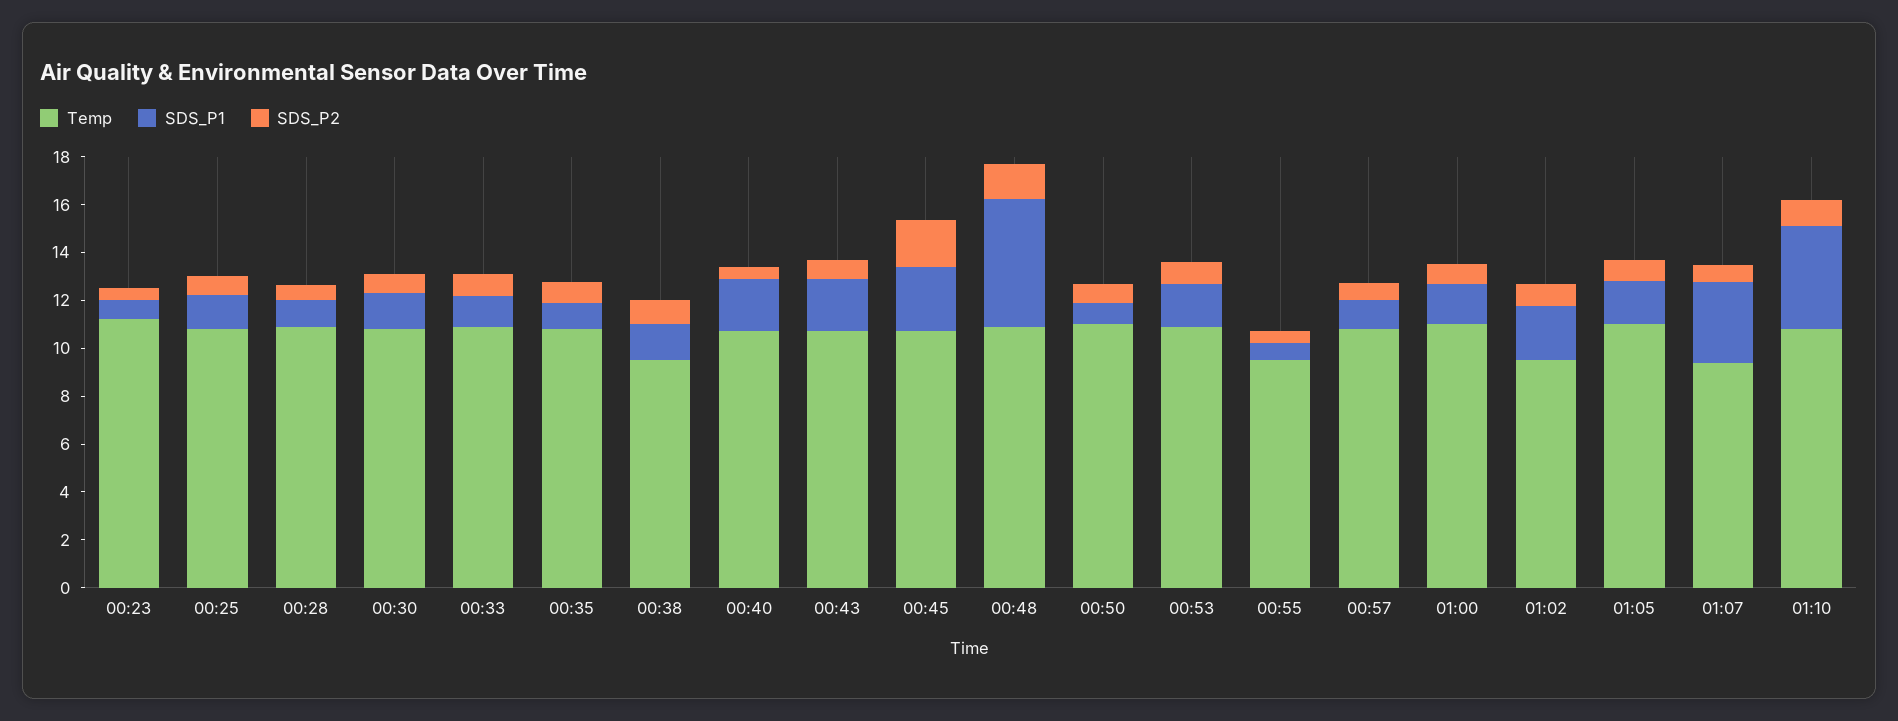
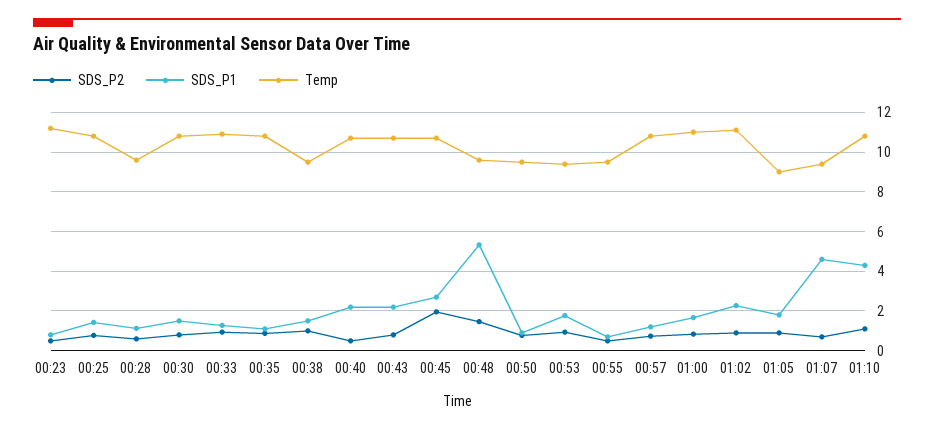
Temp, 00:28: 11 -> 9.5
Temp, 00:48: 11 -> 9.5
Temp, 00:50: 11 -> 9.5
Temp, 00:53: 11 -> 9.5
Temp, 01:02: 9.5 -> 11
Temp, 01:05: 11 -> 9
SDS_P1, 01:07: 3.5 -> 4.5

